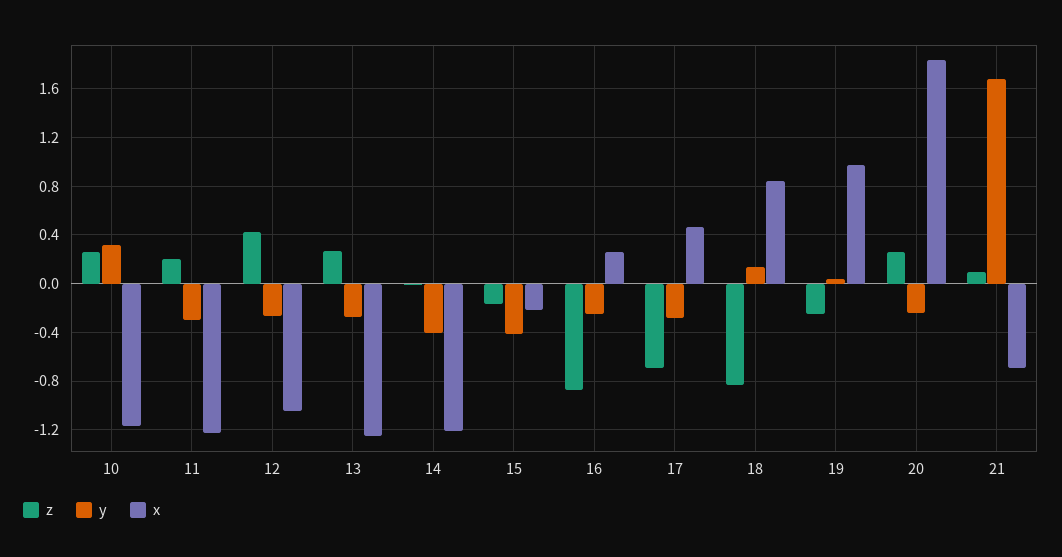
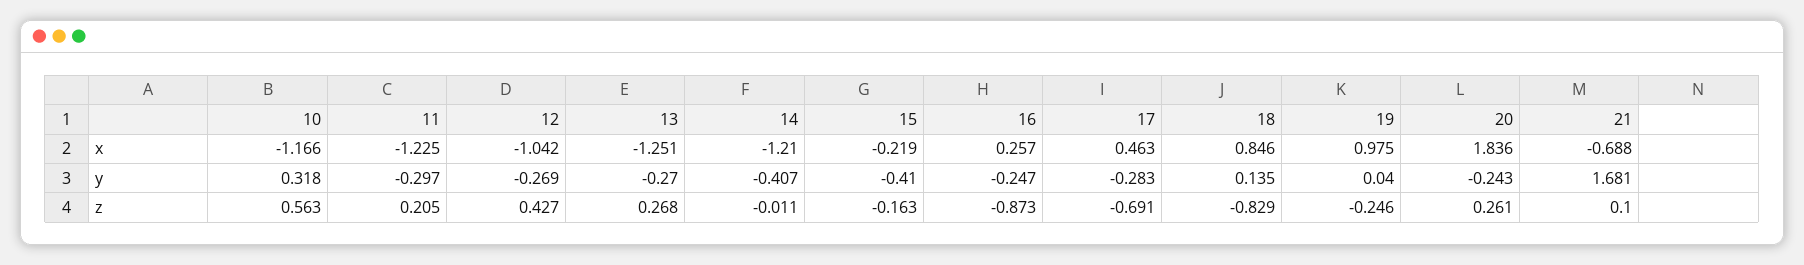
z, 10: 0.25 -> 0.563

